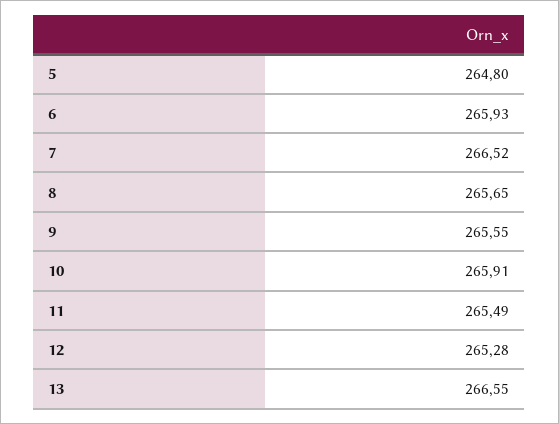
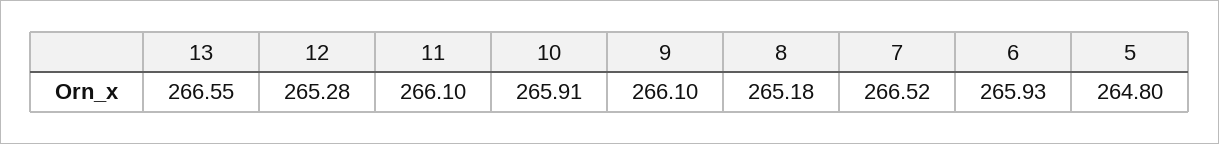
8: 265.65 -> 265.18
9: 265.55 -> 266.1
11: 265.49 -> 266.1

